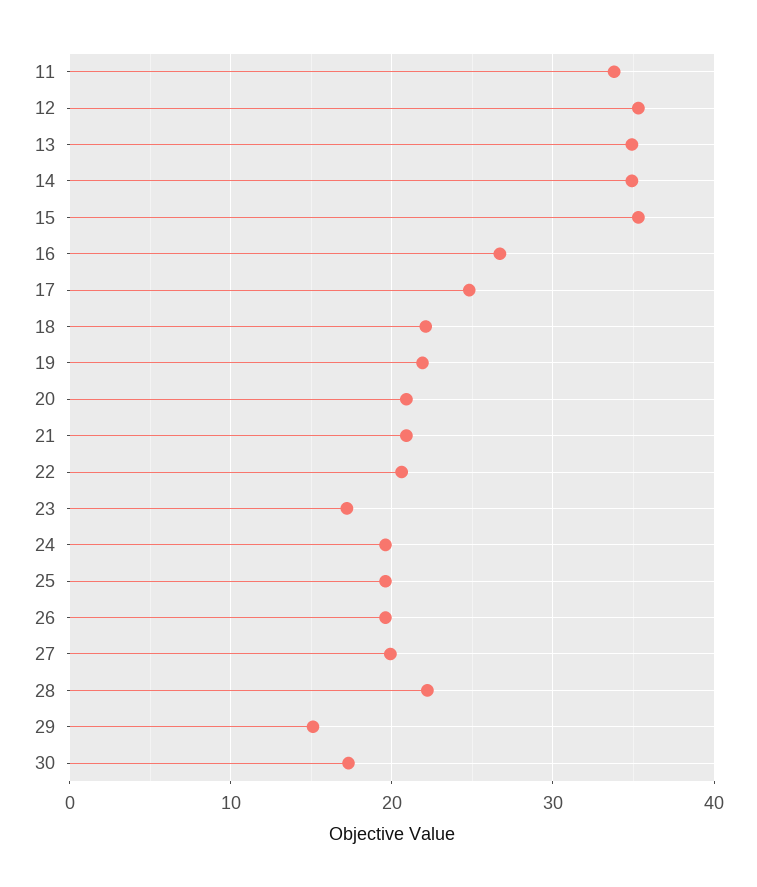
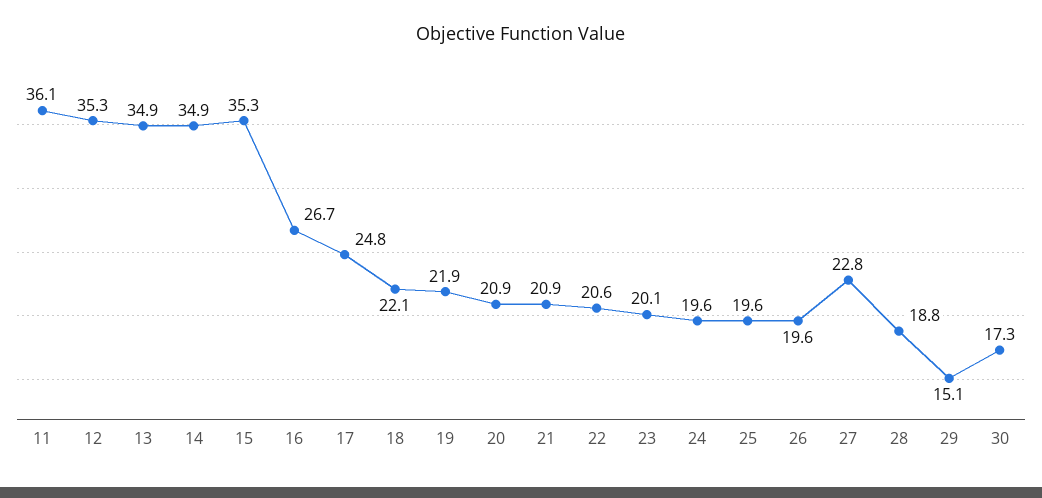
11: 34 -> 36.1
23: 17 -> 20.1
27: 20 -> 22.8
28: 22 -> 18.8

